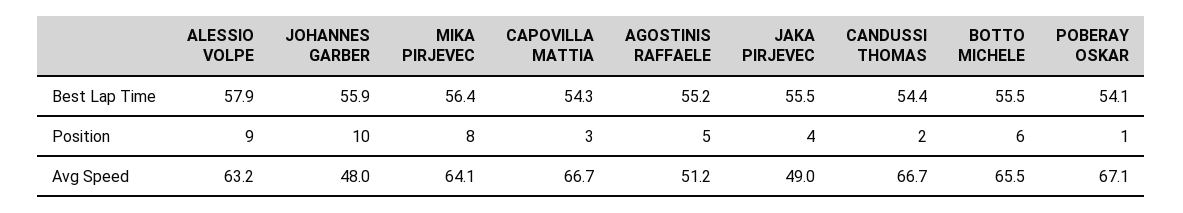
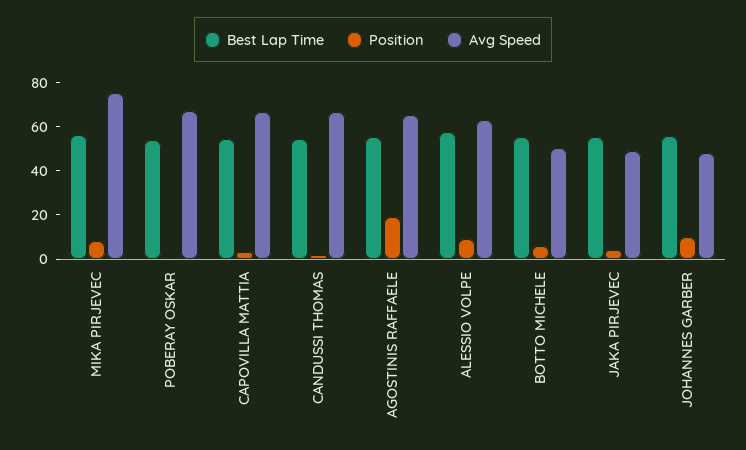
Position, AGOSTINIS RAFFAELE: 5 -> 20
Avg Speed, MIKA PIRJEVEC: 64.1 -> 75
Avg Speed, AGOSTINIS RAFFAELE: 51.2 -> 65
Avg Speed, BOTTO MICHELE: 65.5 -> 50

